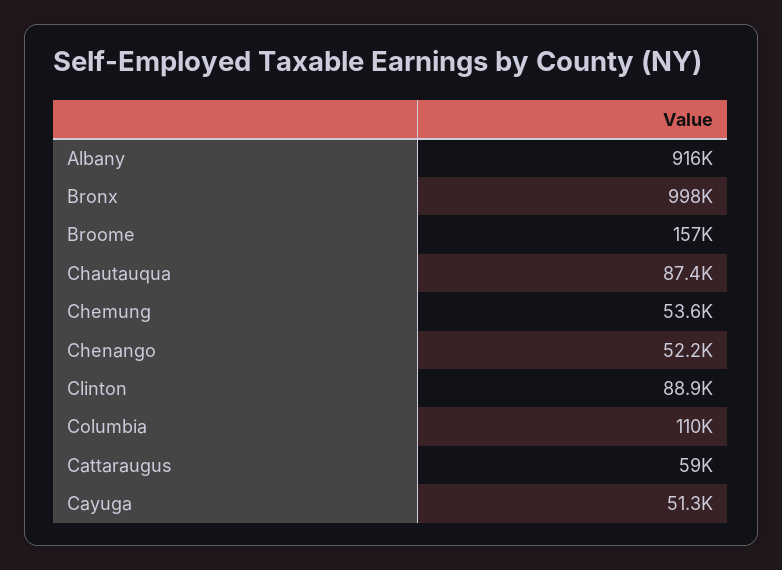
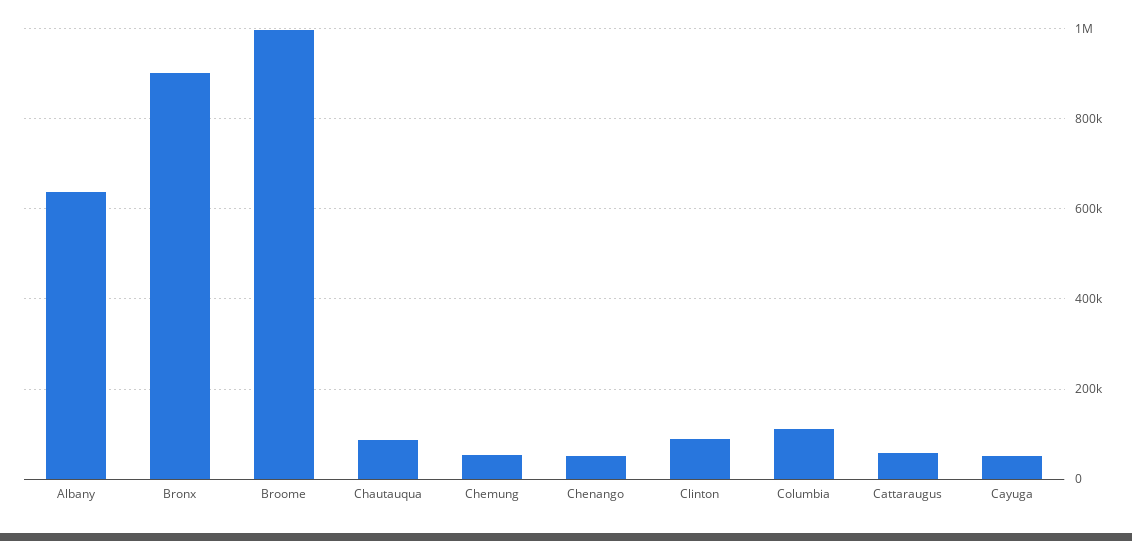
Albany: 916000 -> 640000
Bronx: 998000 -> 900000
Broome: 157000 -> 1000000

